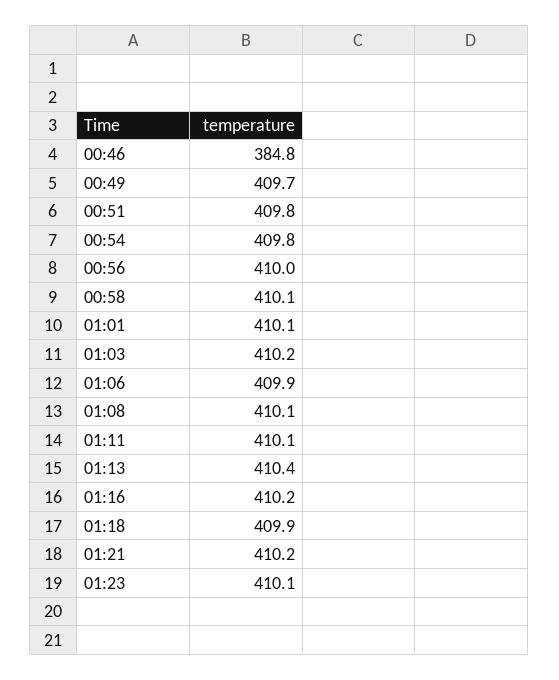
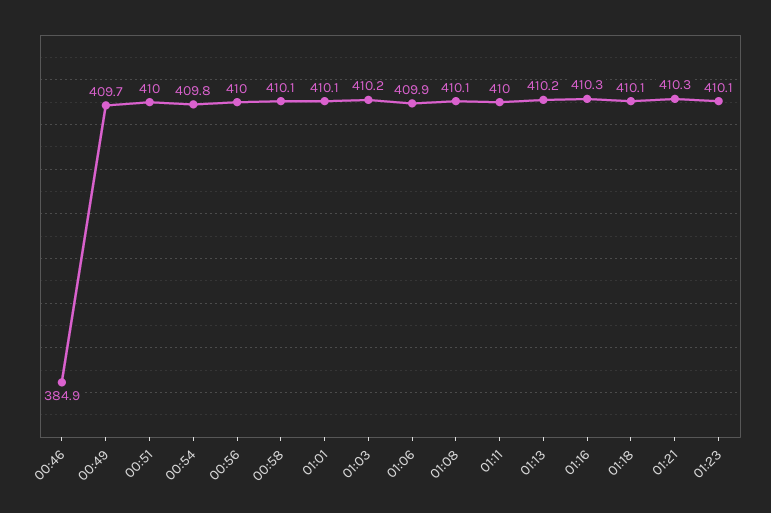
00:46: 384.8 -> 384.9
00:51: 409.8 -> 410
01:11: 410.1 -> 410
01:13: 410.4 -> 410.2
01:16: 410.2 -> 410.3
01:18: 409.9 -> 410.1
01:21: 410.2 -> 410.3

